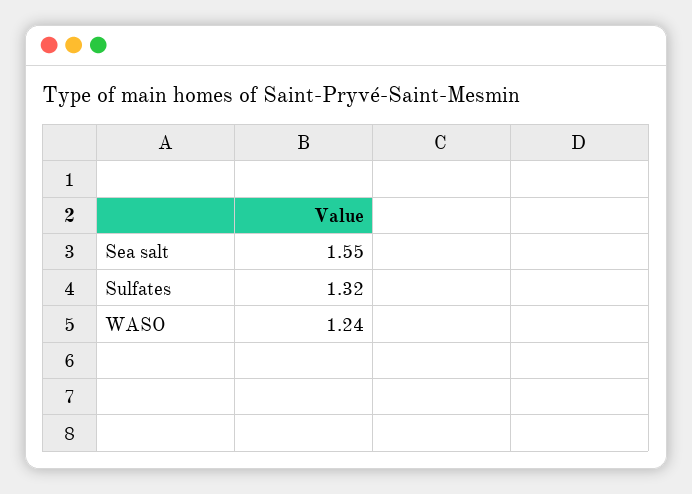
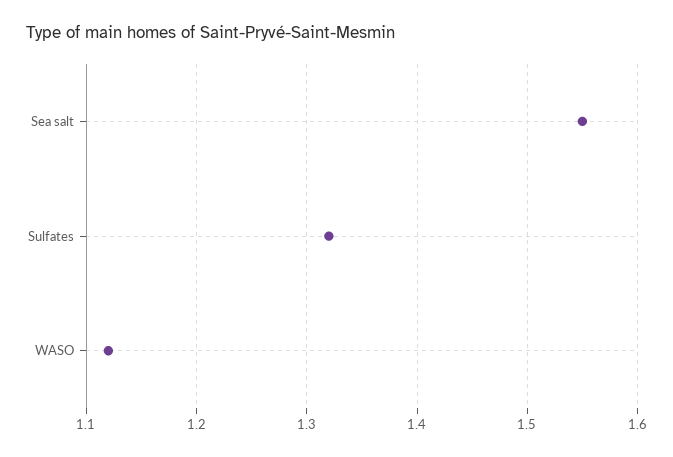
WASO: 1.24 -> 1.12

